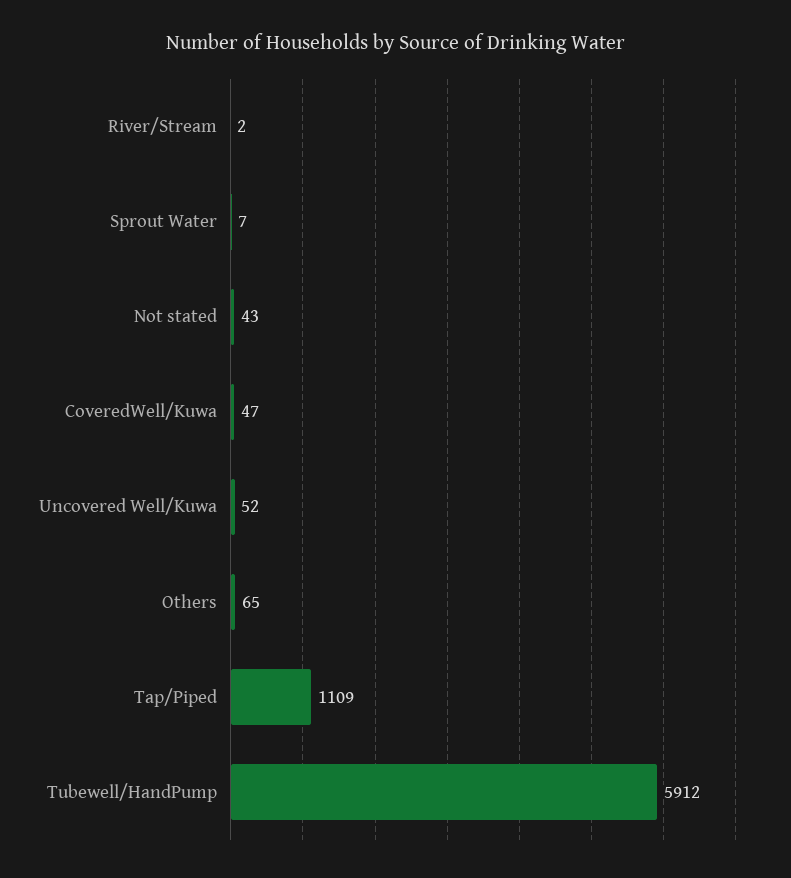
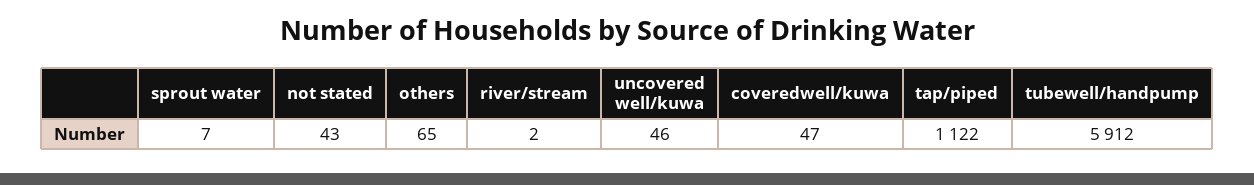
Uncovered Well/Kuwa: 52 -> 46
Tap/Piped: 1109 -> 1122

